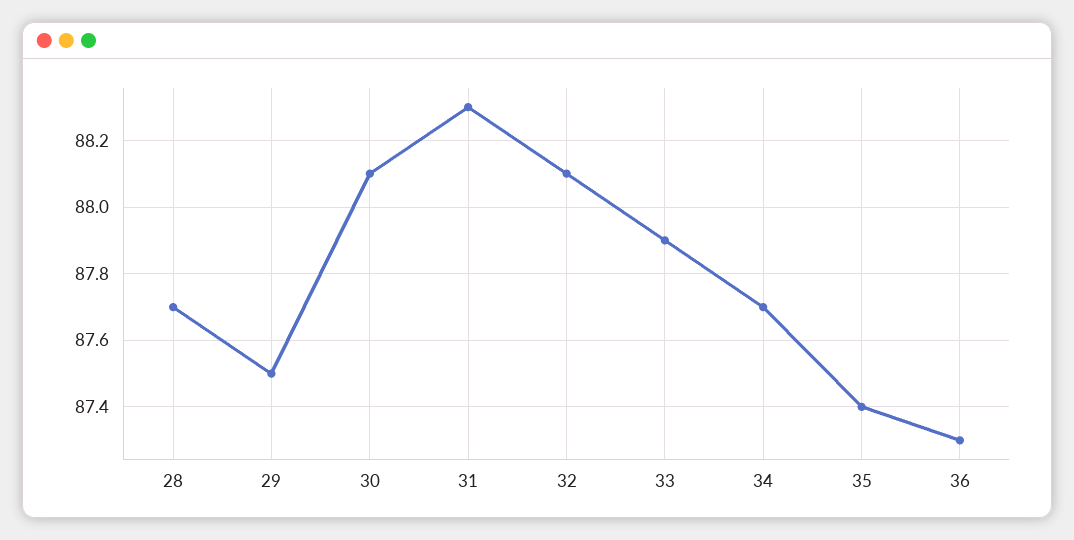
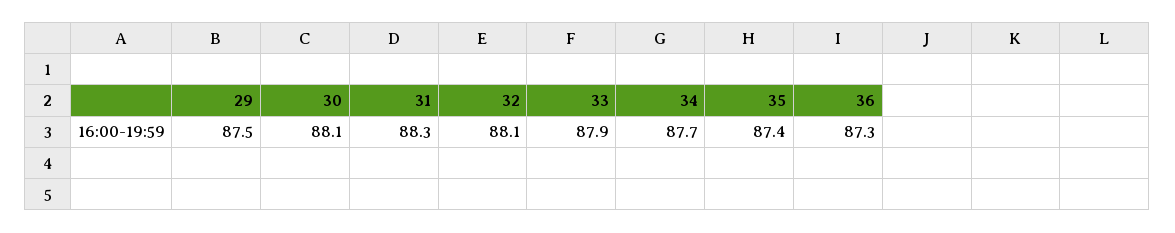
28: 87.7 -> none

